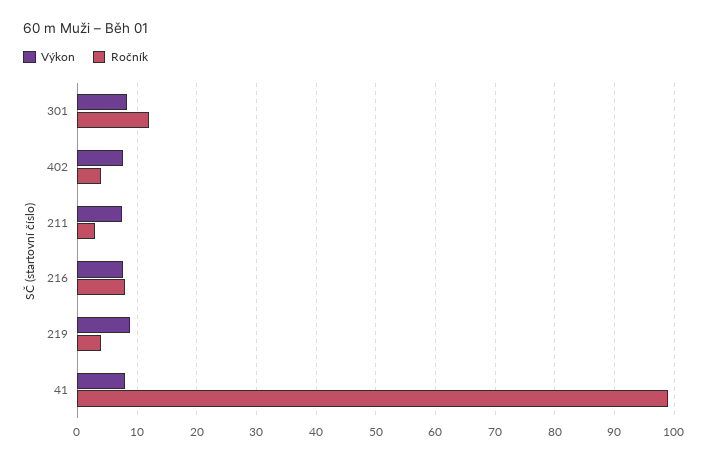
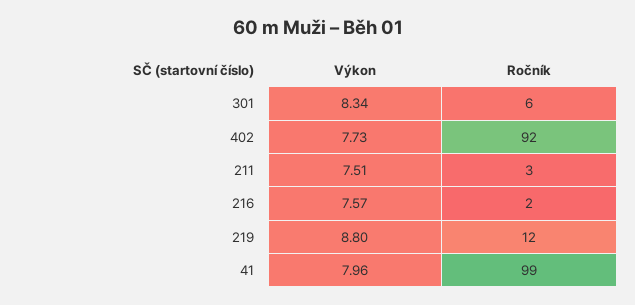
Ročník, 301: 12 -> 6
Ročník, 402: 4 -> 92
Ročník, 216: 8 -> 2
Ročník, 219: 4 -> 12

